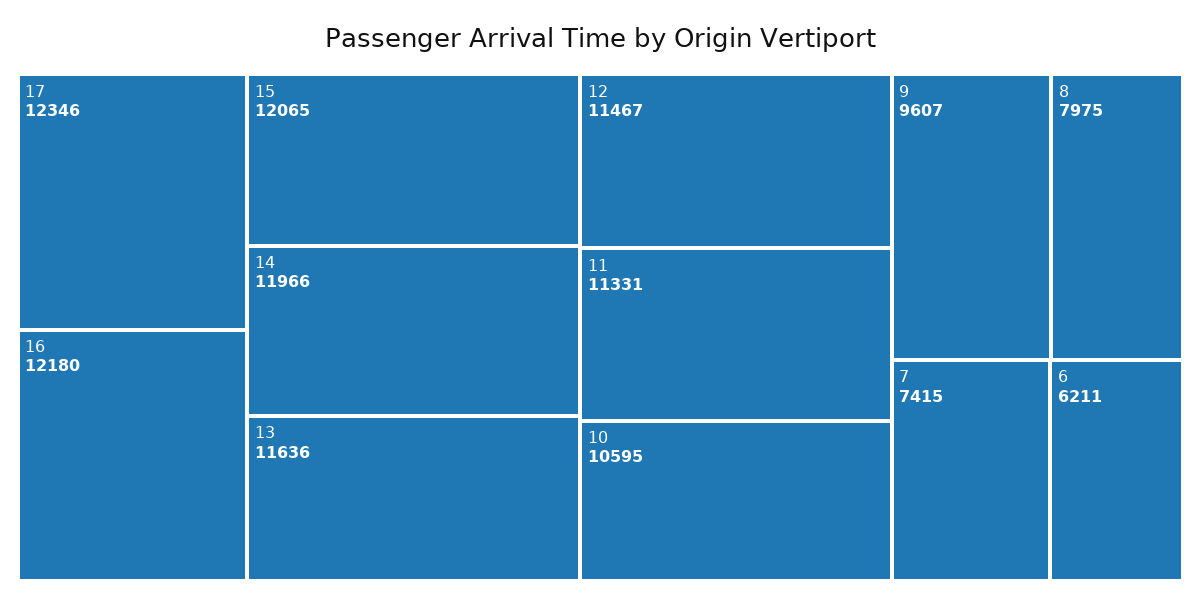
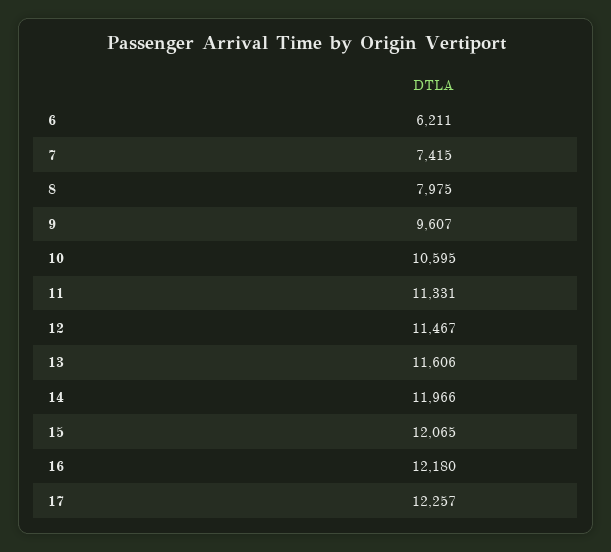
17: 12346 -> 12257
13: 11636 -> 11606

